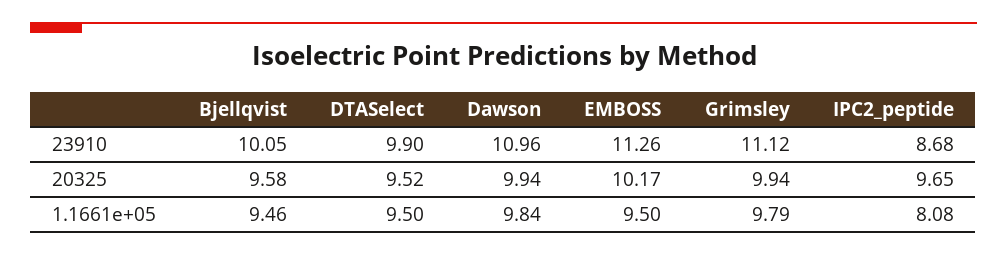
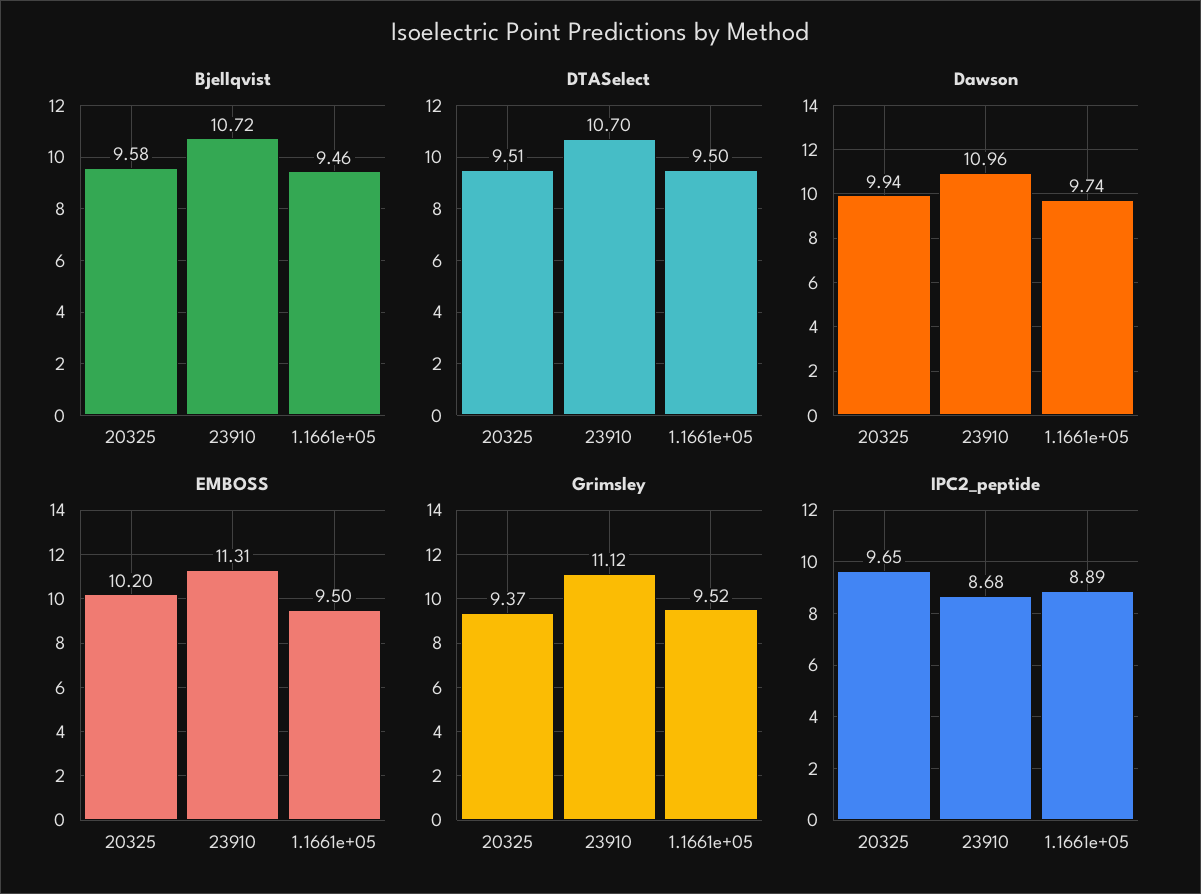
Bjellqvist, 23910: 10.05 -> 10.72
DTASelect, 23910: 9.9 -> 10.7
EMBOSS, 23910: 11.26 -> 11.31
DTASelect, 20325: 9.52 -> 9.51
EMBOSS, 20325: 10.17 -> 10.2
Grimsley, 20325: 9.94 -> 9.37
Dawson, 1.1661e+05: 9.84 -> 9.74
Grimsley, 1.1661e+05: 9.79 -> 9.52
IPC2_peptide, 1.1661e+05: 8.08 -> 8.89

